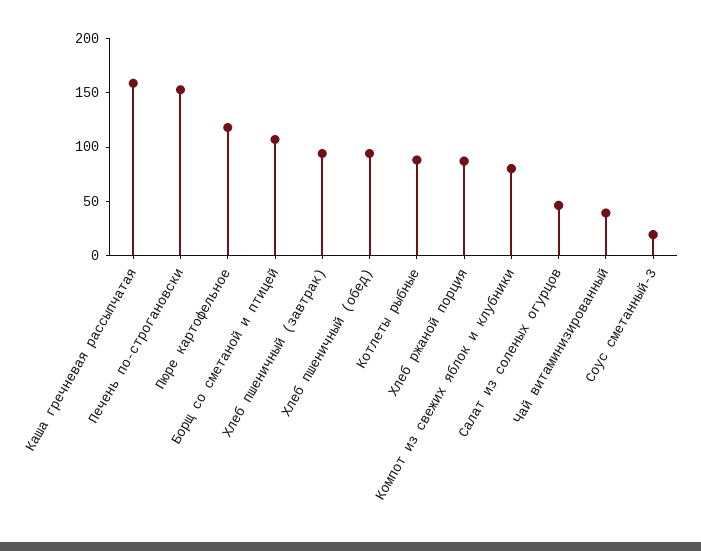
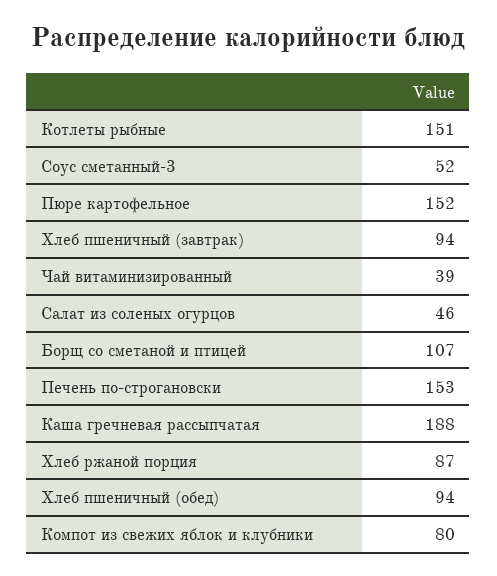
Каша гречневая рассыпчатая: 160 -> 188
Пюре картофельное: 120 -> 152
Котлеты рыбные: 90 -> 151
Соус сметанный-3: 20 -> 52

